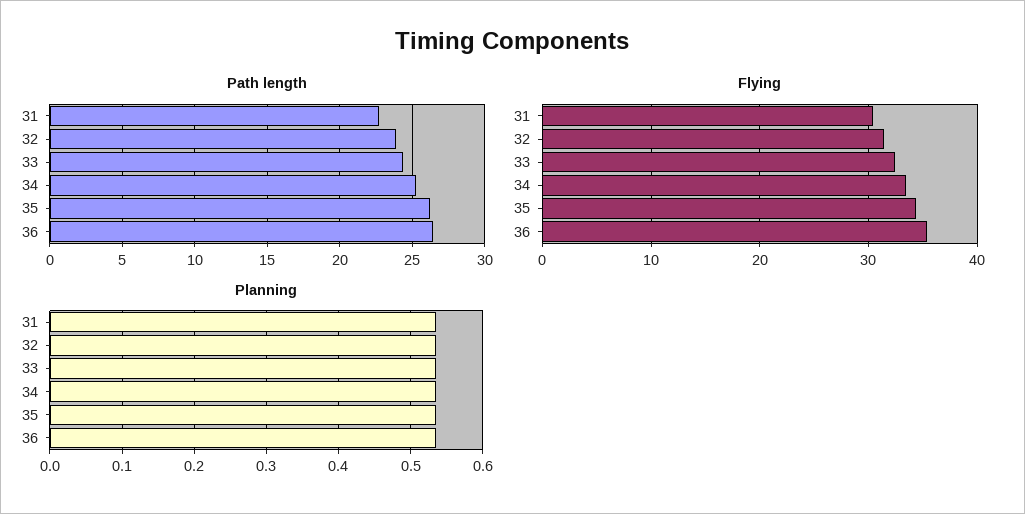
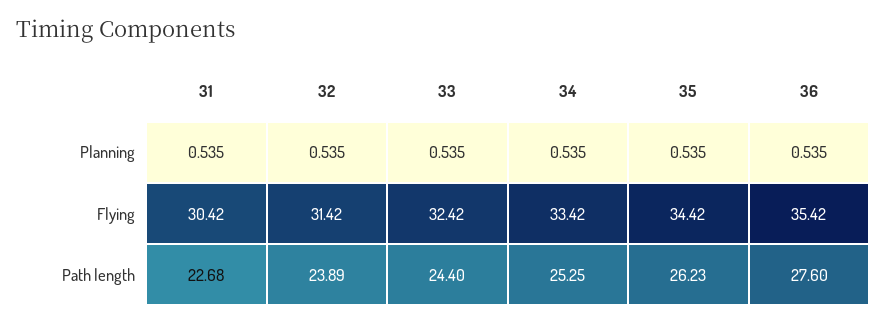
Path length, 36: 26.5 -> 27.6

